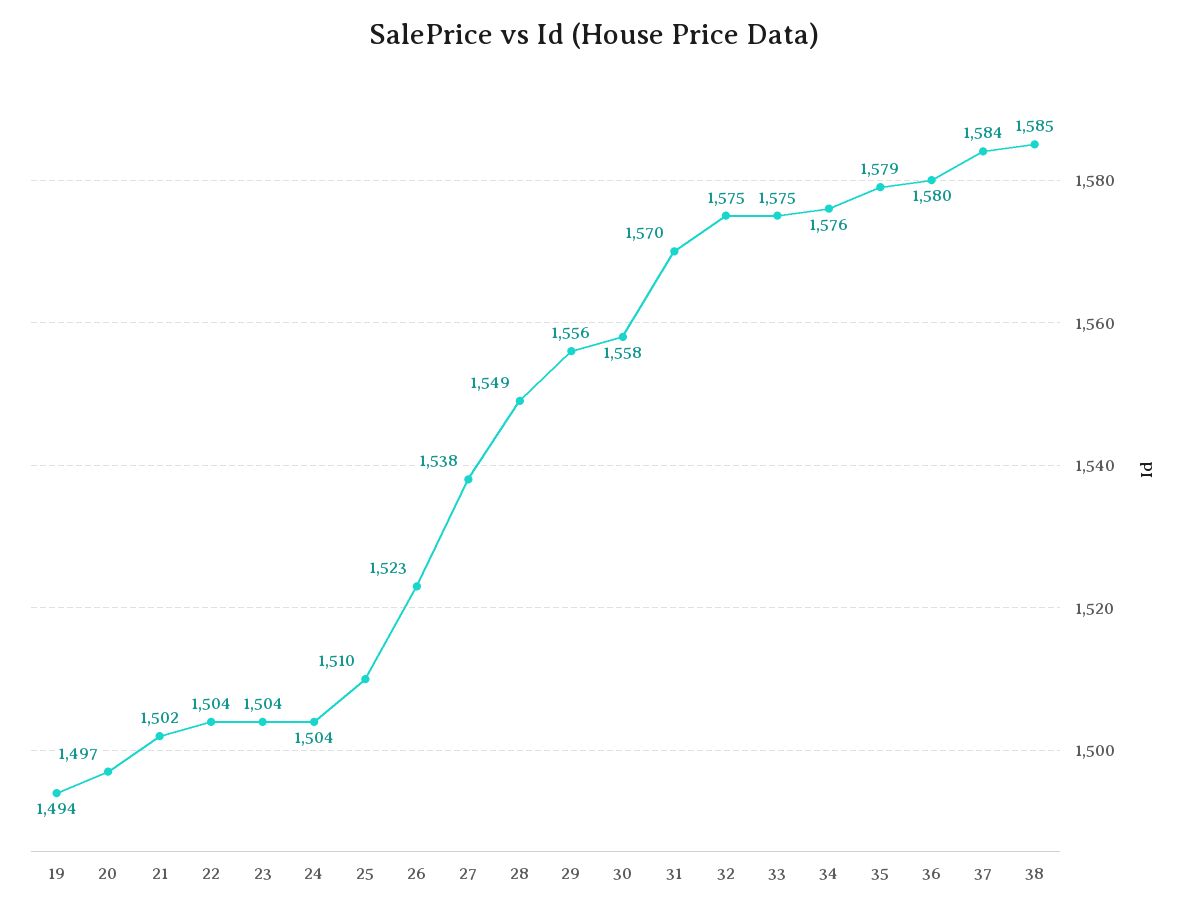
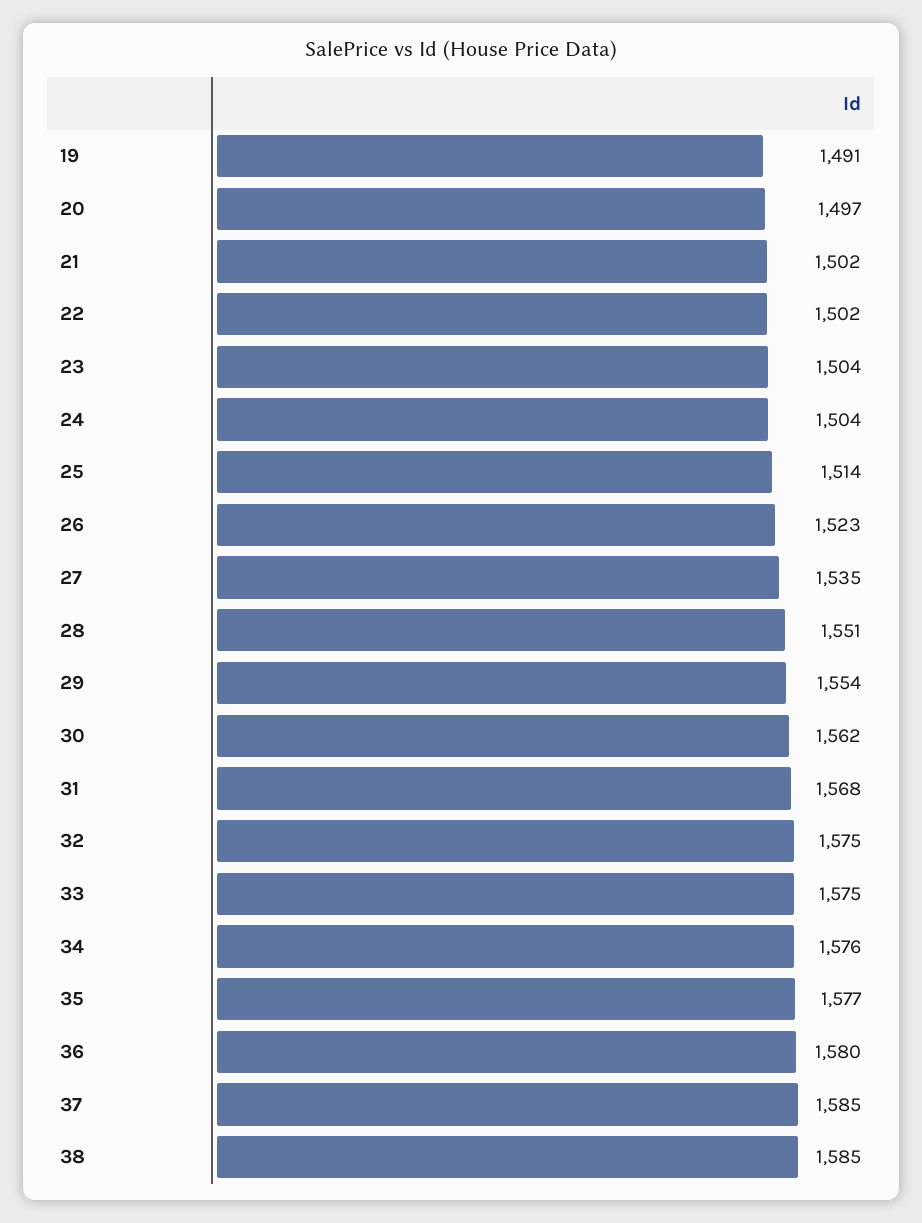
19: 1494 -> 1491
22: 1504 -> 1502
25: 1510 -> 1514
27: 1538 -> 1535
28: 1549 -> 1551
29: 1556 -> 1554
30: 1558 -> 1562
31: 1570 -> 1568
35: 1579 -> 1577
37: 1584 -> 1585

